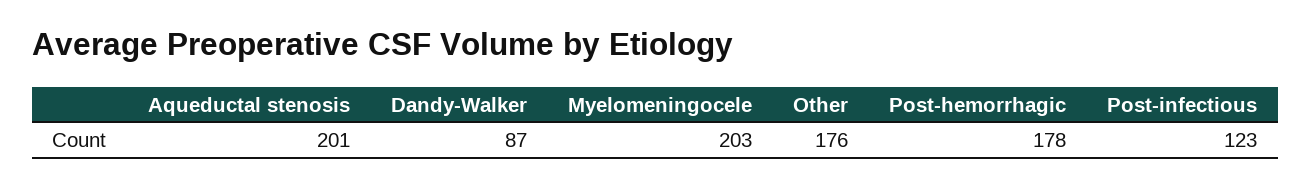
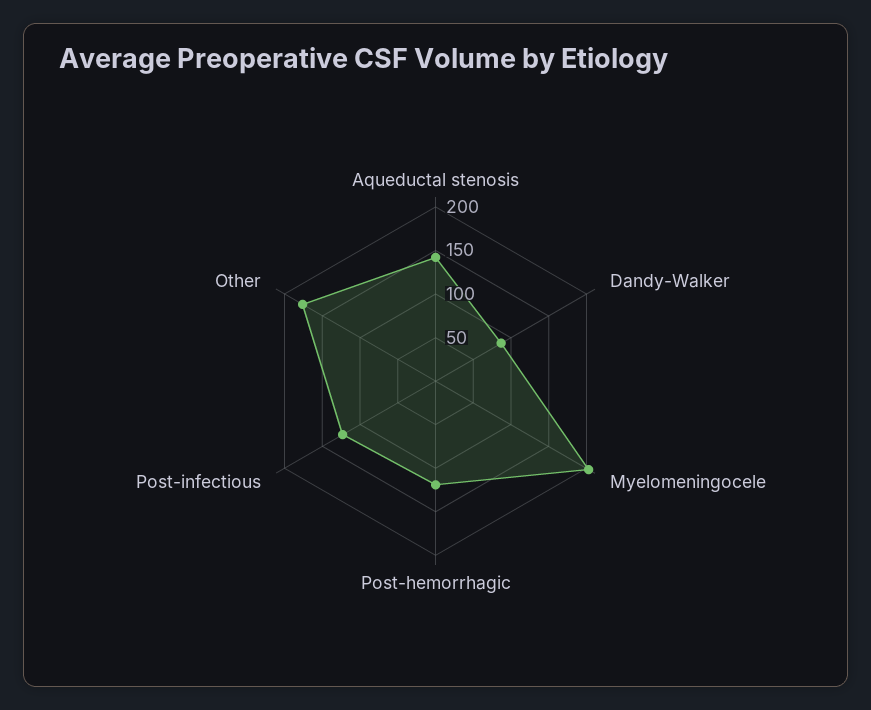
Aqueductal stenosis: 201 -> 140
Post-hemorrhagic: 178 -> 120

